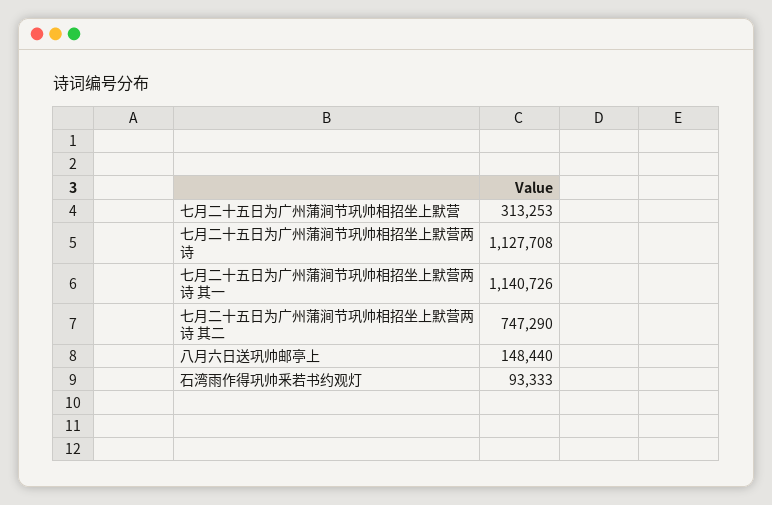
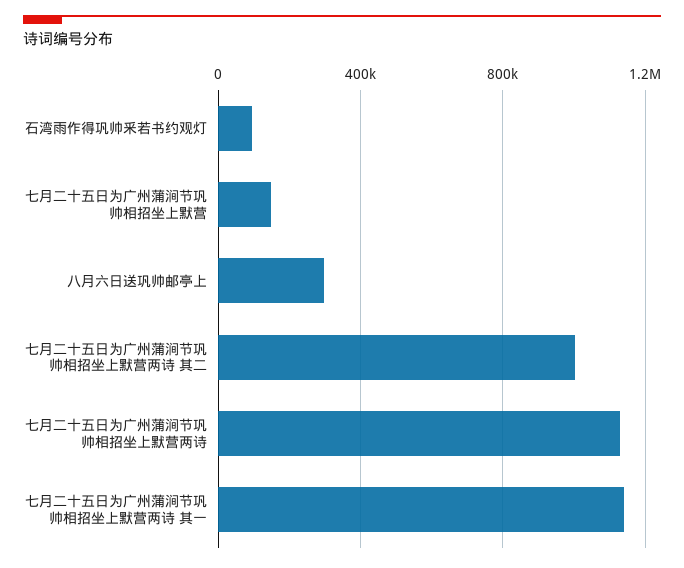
七月二十五日为广州蒲涧节巩帅相招坐上默营: 313253 -> 150000
七月二十五日为广州蒲涧节巩帅相招坐上默营两诗 其二: 747290 -> 1000000
八月六日送巩帅邮亭上: 148440 -> 300000

